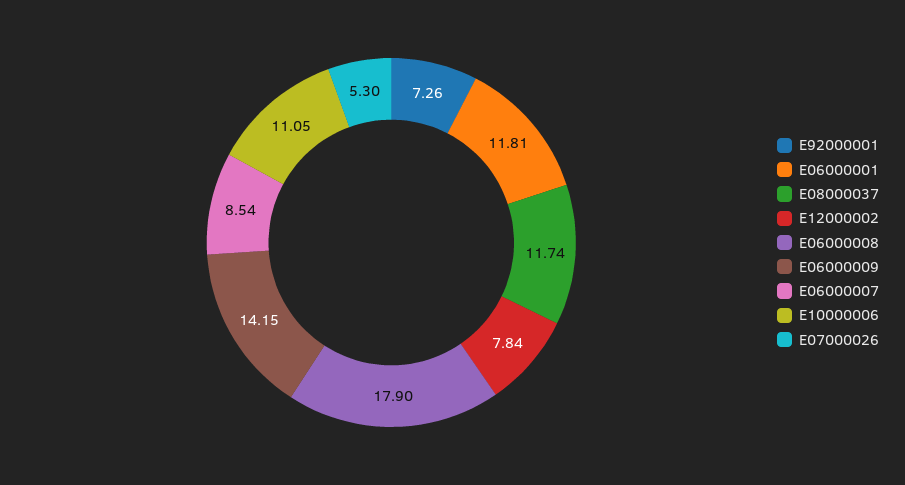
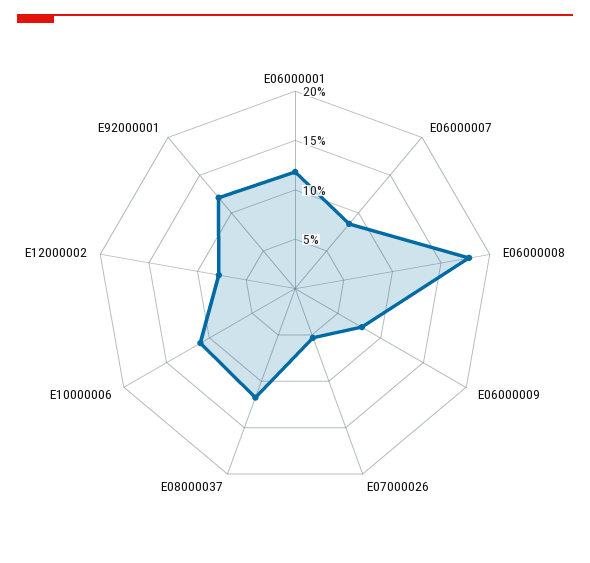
E92000001: 7.26 -> 12
E06000009: 14.15 -> 8

